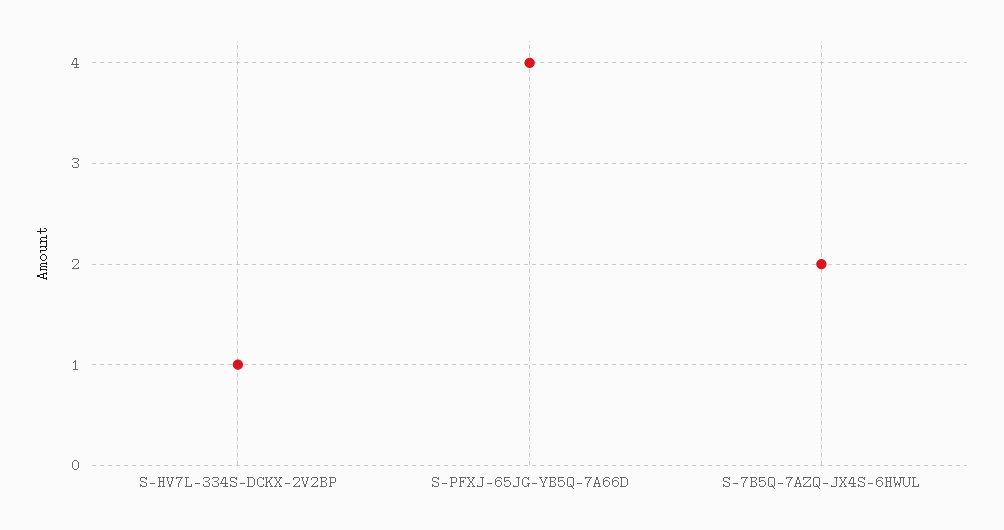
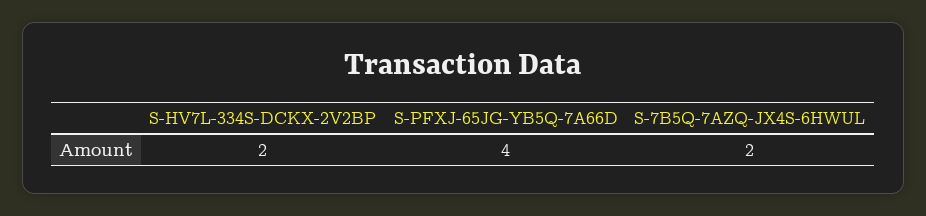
S-HV7L-334S-DCKX-2V2BP: 1 -> 2

